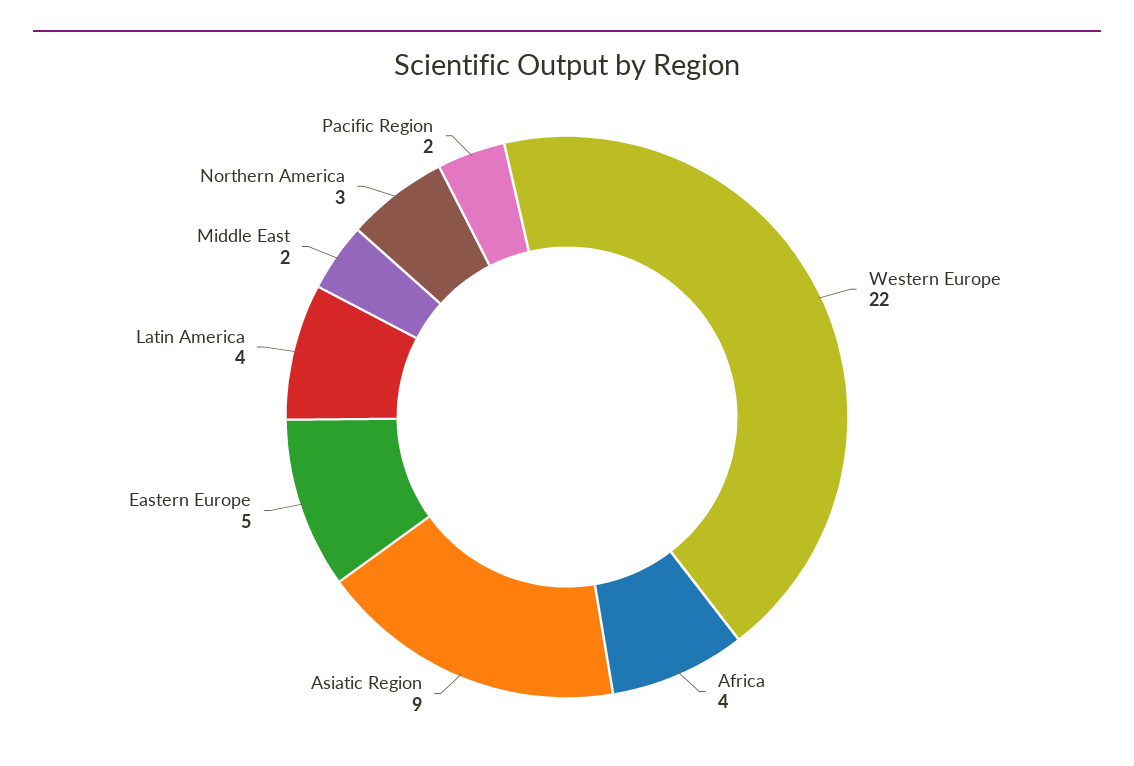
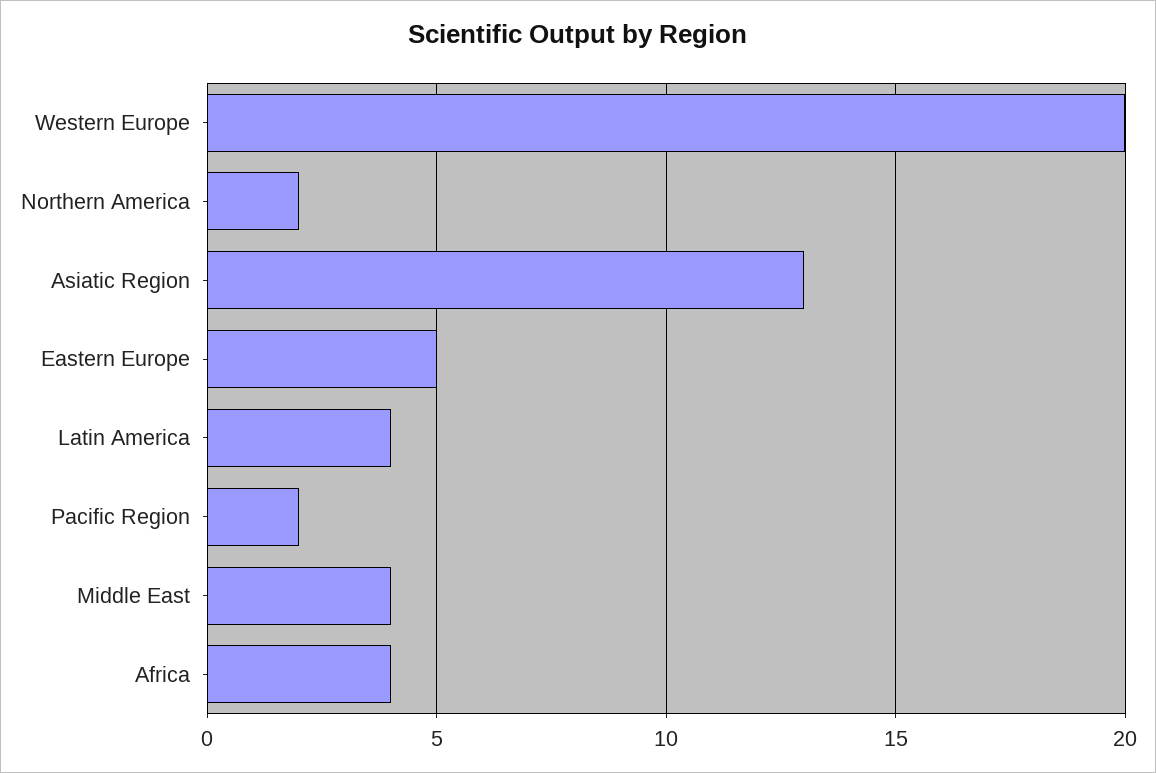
Western Europe: 22 -> 20
Asiatic Region: 9 -> 13
Middle East: 2 -> 4
Northern America: 3 -> 2

